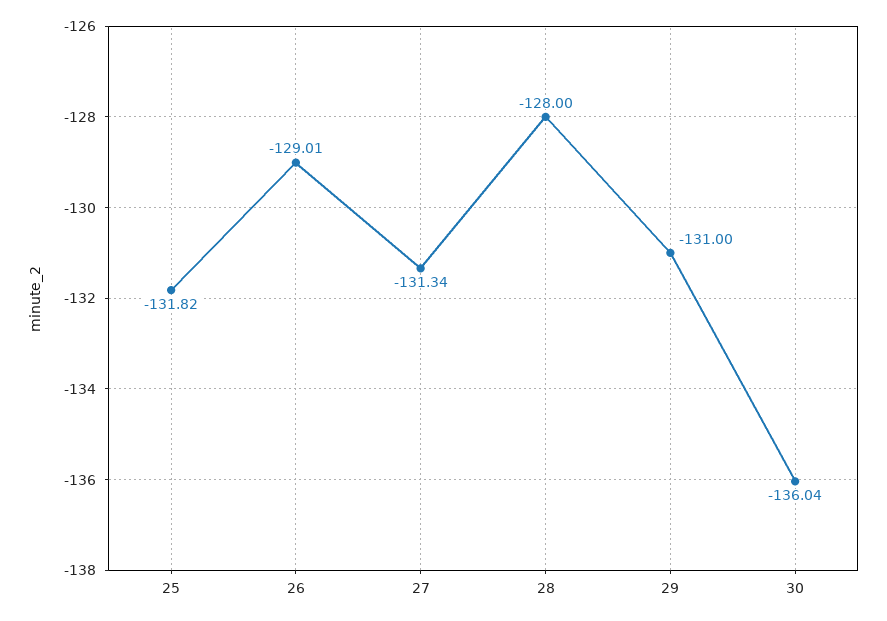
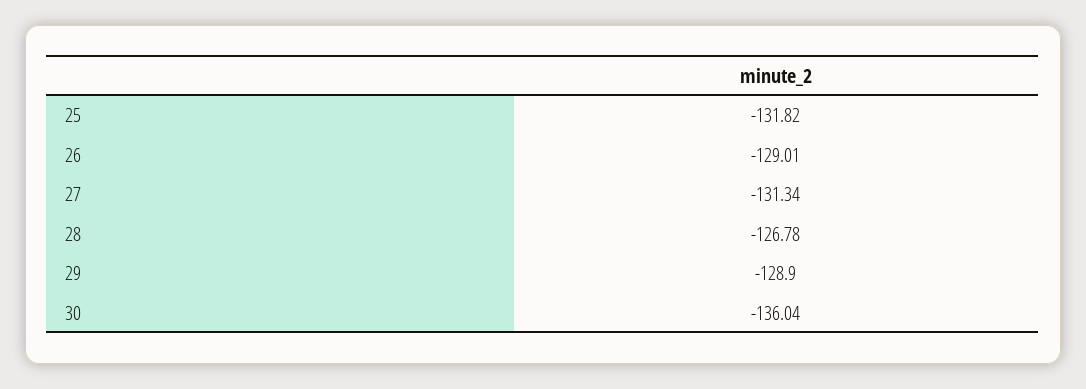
28: -128 -> -126.78
29: -131 -> -128.9

